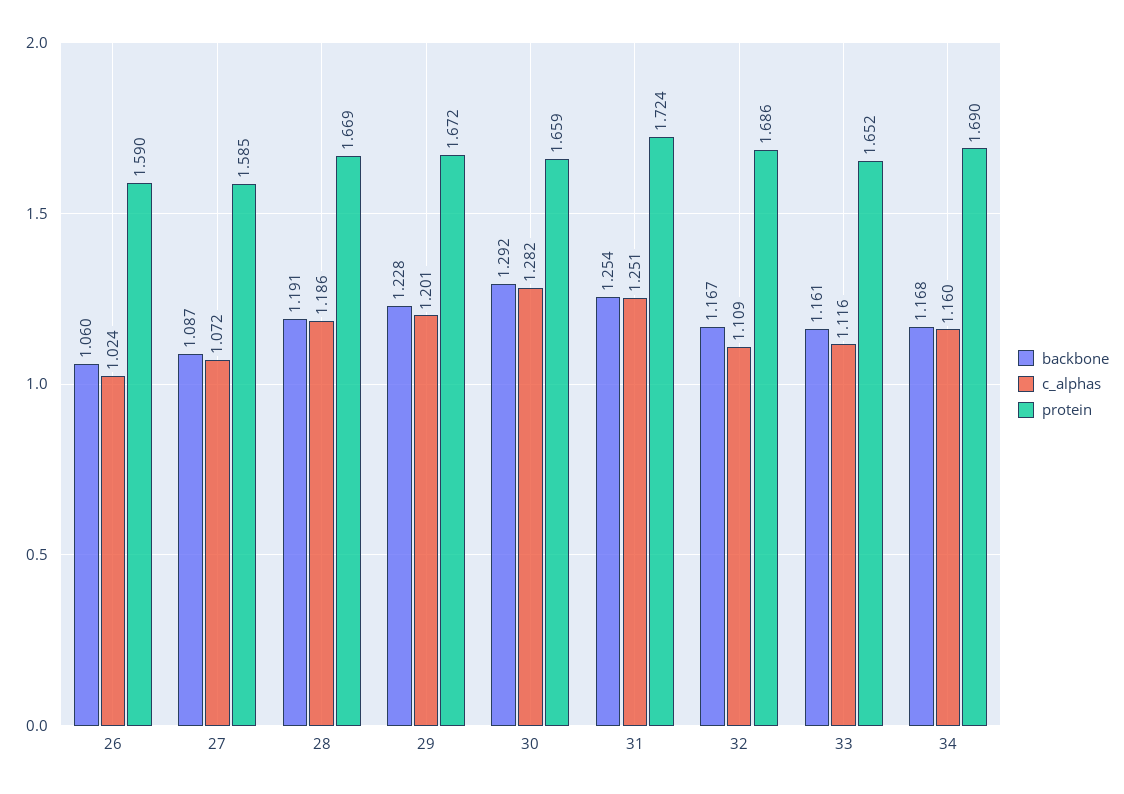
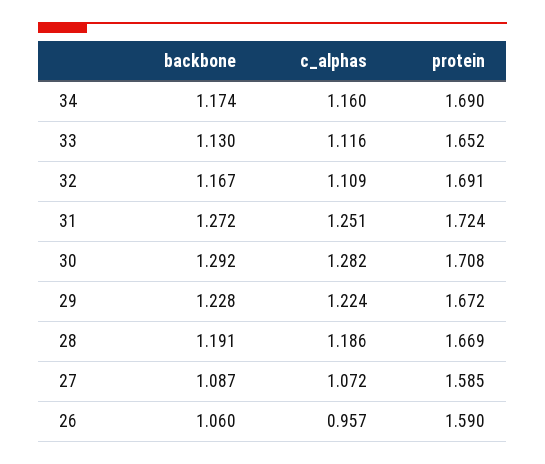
c_alphas, 26: 1.024 -> 0.957
c_alphas, 29: 1.201 -> 1.224
protein, 30: 1.659 -> 1.708
backbone, 31: 1.254 -> 1.272
protein, 32: 1.686 -> 1.691
backbone, 33: 1.161 -> 1.13
backbone, 34: 1.168 -> 1.174

